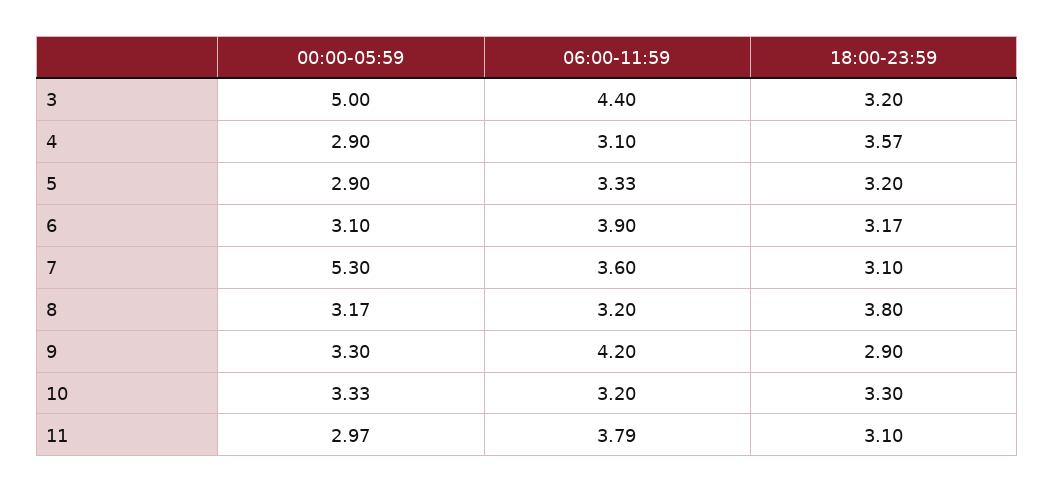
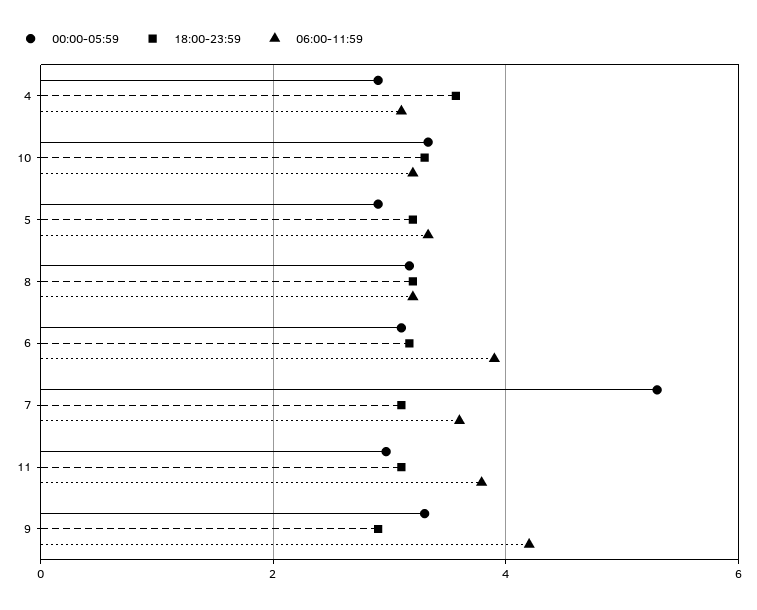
00:00-05:59, 3: 5 -> none
06:00-11:59, 3: 4.4 -> none
18:00-23:59, 3: 3.2 -> none
18:00-23:59, 8: 3.8 -> 3.2

